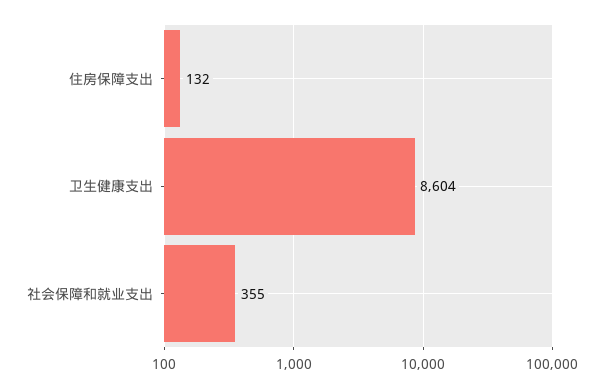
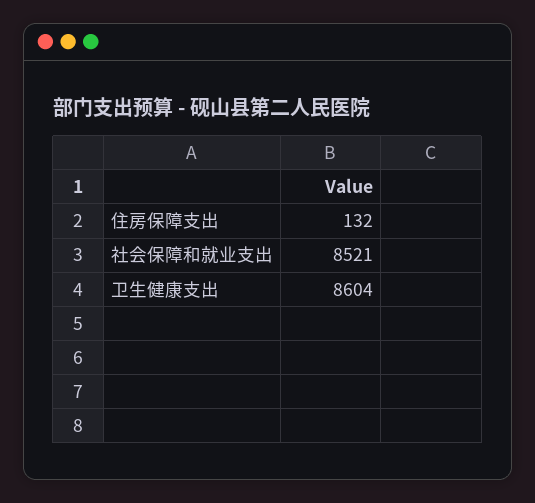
社会保障和就业支出: 355 -> 8521

